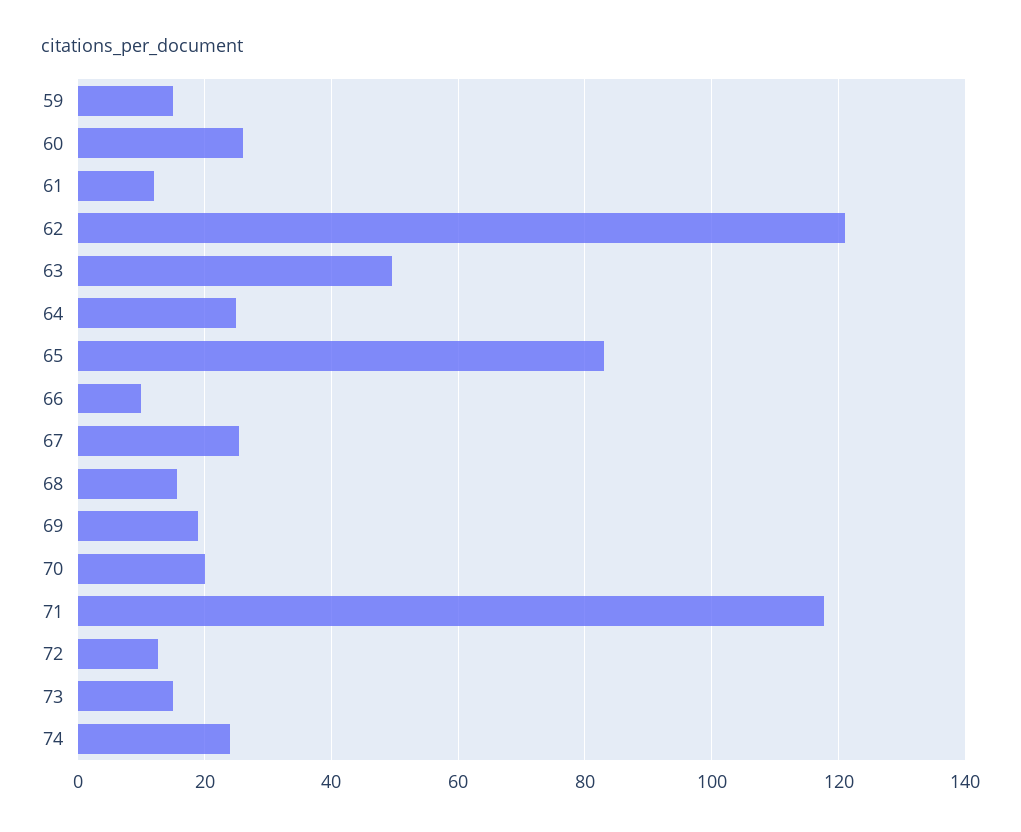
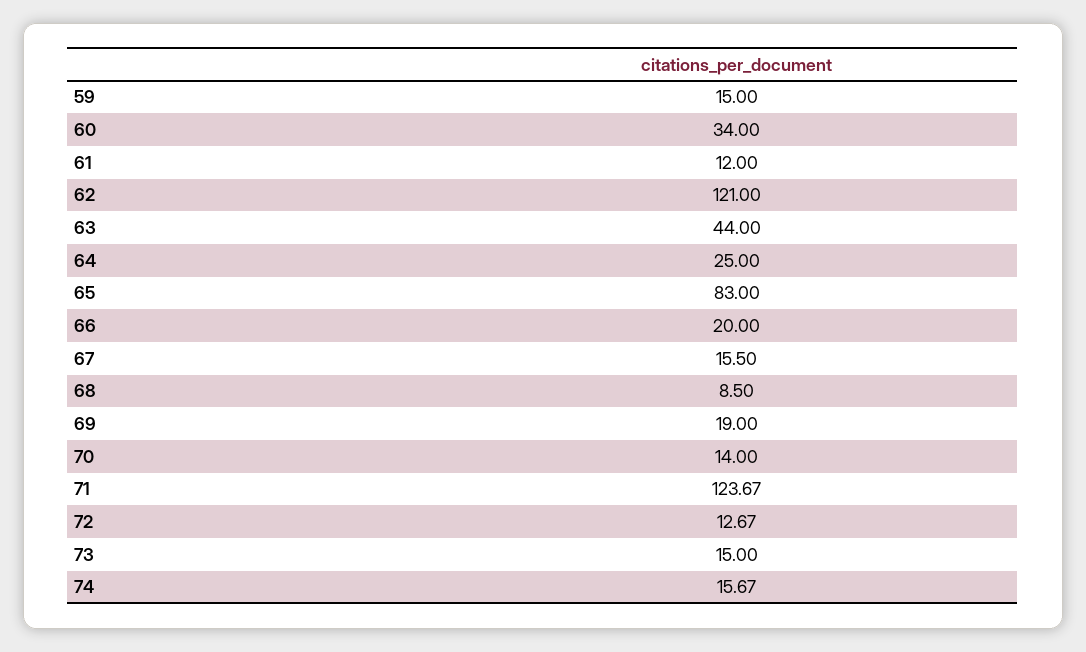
60: 26 -> 34
63: 50 -> 44
66: 10 -> 20
67: 26 -> 15.5
68: 16 -> 8.5
70: 20 -> 14
71: 118 -> 123.67
74: 24 -> 15.67

